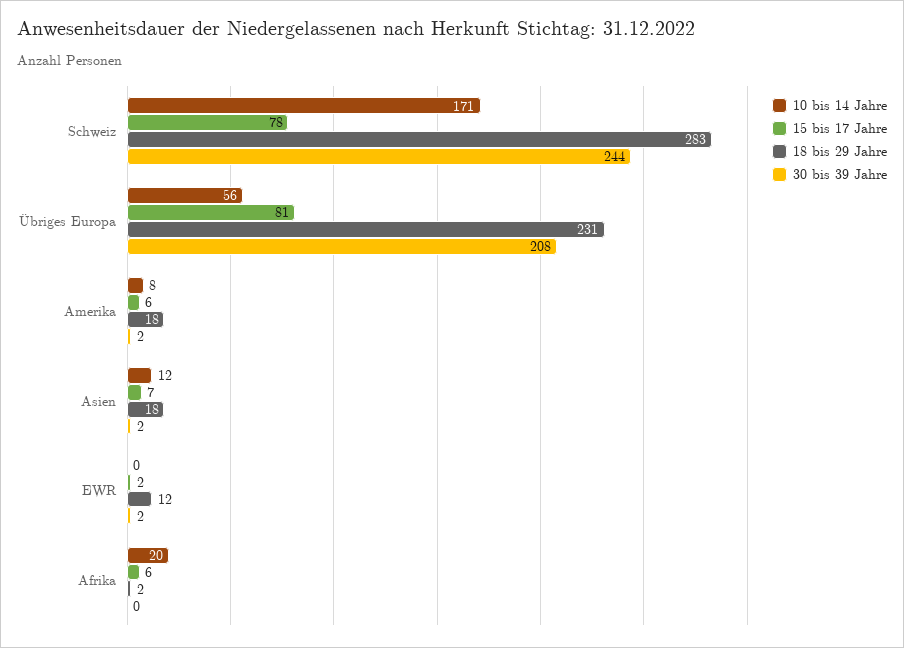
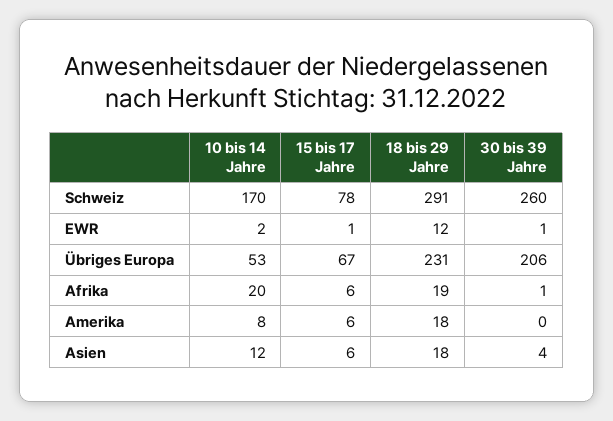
10 bis 14 Jahre, Schweiz: 171 -> 170
18 bis 29 Jahre, Schweiz: 283 -> 291
30 bis 39 Jahre, Schweiz: 244 -> 260
10 bis 14 Jahre, Übriges Europa: 56 -> 53
15 bis 17 Jahre, Übriges Europa: 81 -> 67
30 bis 39 Jahre, Übriges Europa: 208 -> 206
30 bis 39 Jahre, Amerika: 2 -> 0
15 bis 17 Jahre, Asien: 7 -> 6
30 bis 39 Jahre, Asien: 2 -> 4
10 bis 14 Jahre, EWR: 0 -> 2
15 bis 17 Jahre, EWR: 2 -> 1
30 bis 39 Jahre, EWR: 2 -> 1
18 bis 29 Jahre, Afrika: 2 -> 19
30 bis 39 Jahre, Afrika: 0 -> 1

